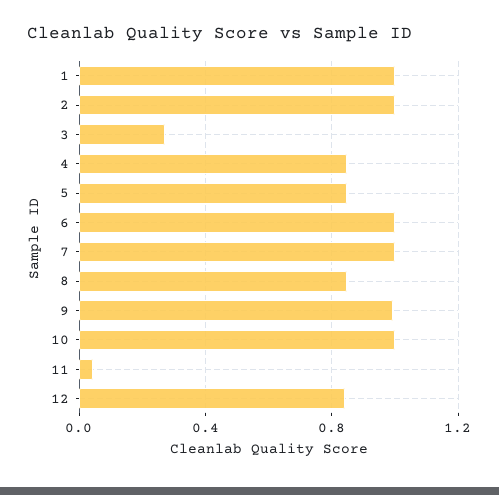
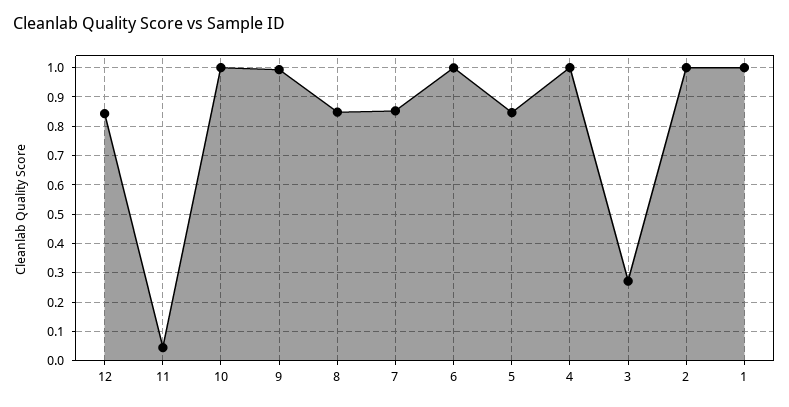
4: 0.85 -> 1
7: 1 -> 0.85

